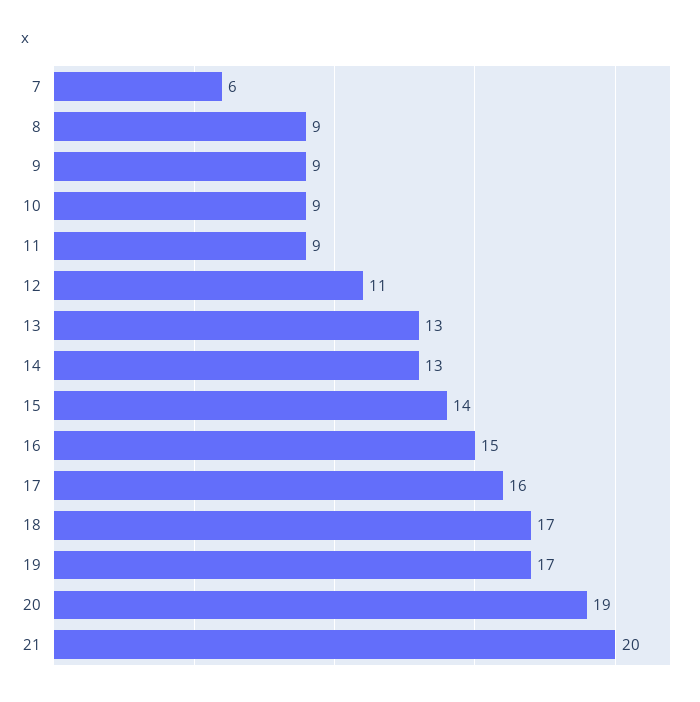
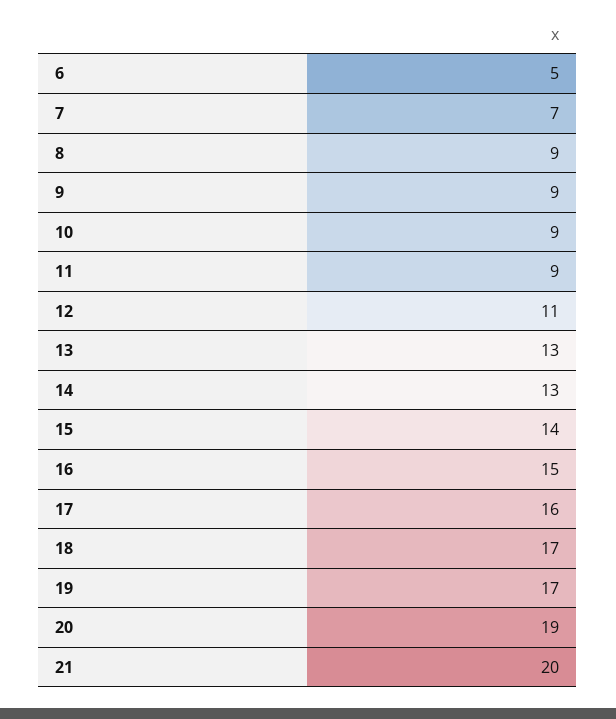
7: 6 -> 7
6: none -> 5

